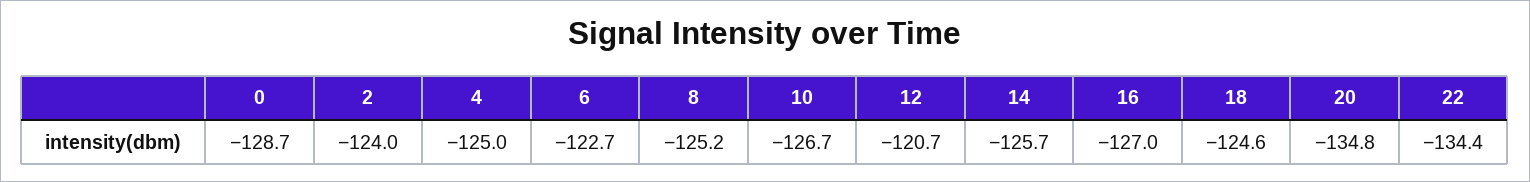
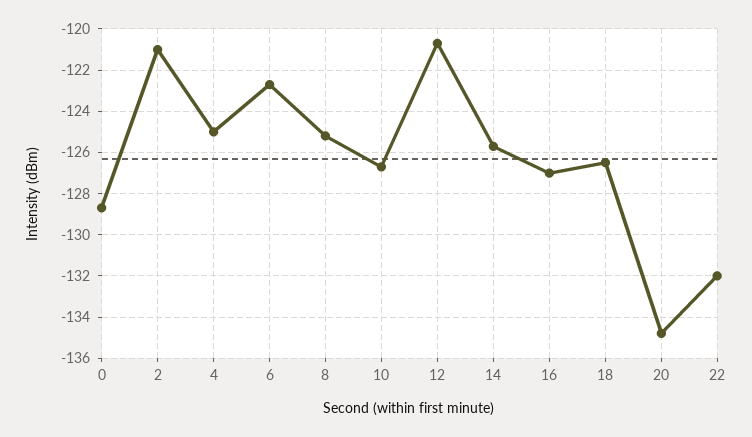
2: -124 -> -121
18: -124.6 -> -126.5
22: -134.4 -> -132

